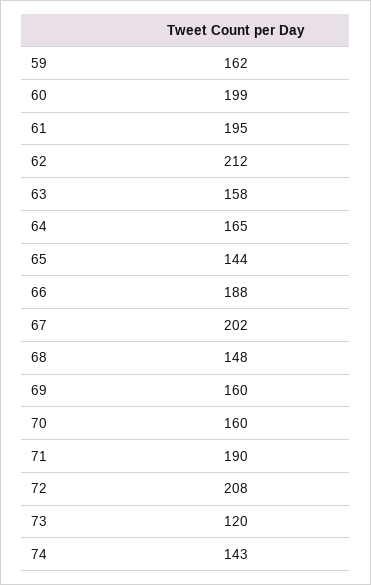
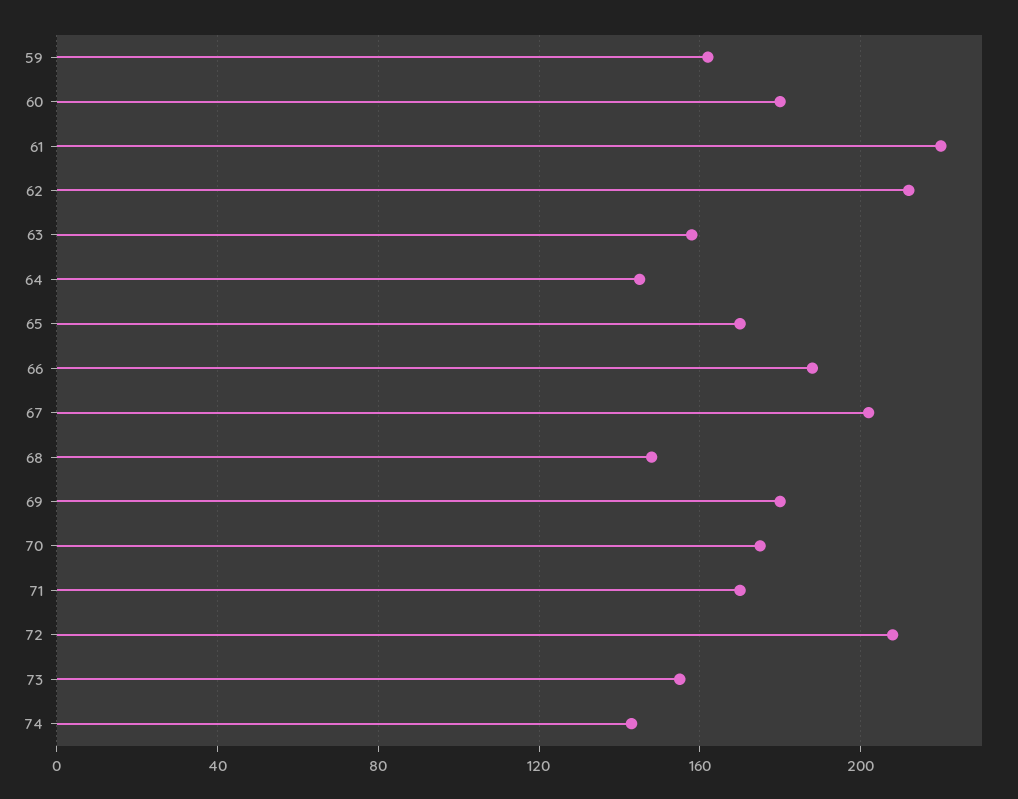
60: 199 -> 180
61: 195 -> 220
64: 165 -> 145
65: 144 -> 170
69: 160 -> 180
70: 160 -> 175
71: 190 -> 170
73: 120 -> 155

